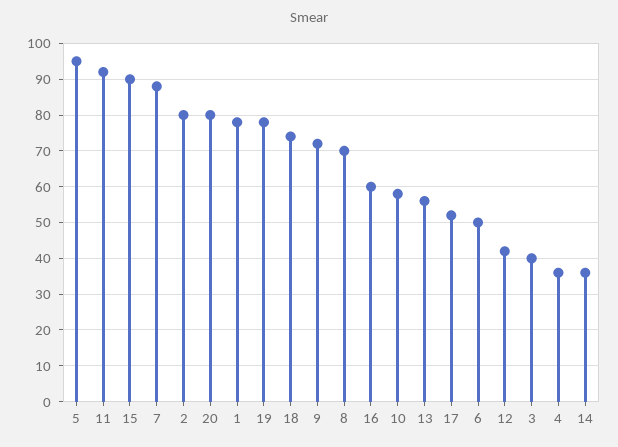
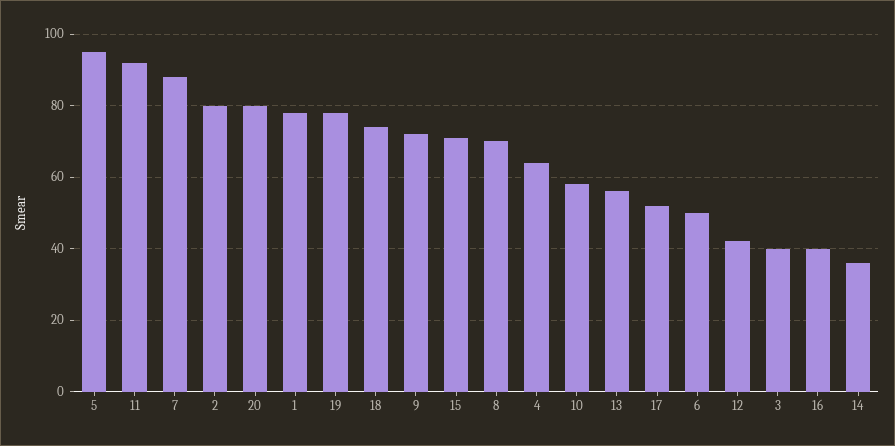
15: 90 -> 70
16: 60 -> 40
4: 35 -> 65

